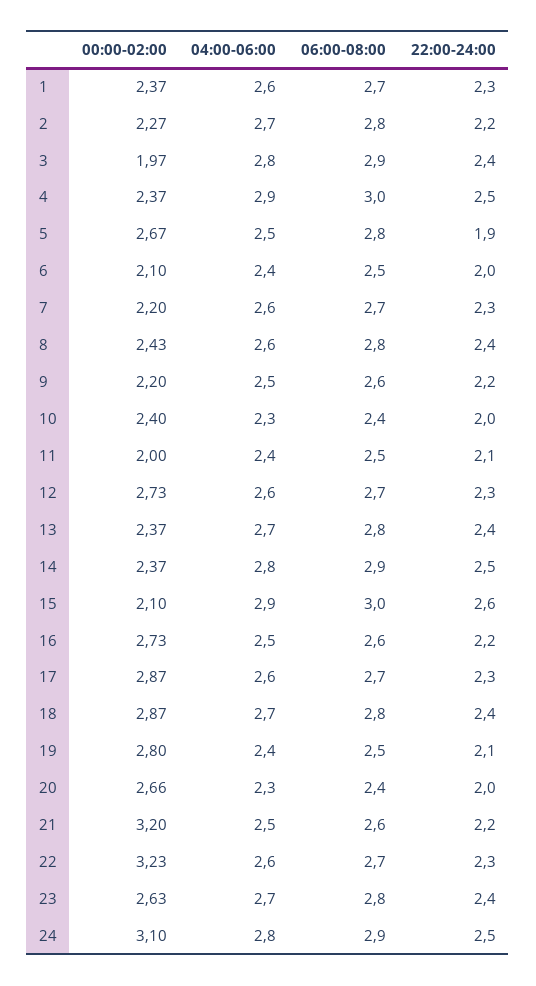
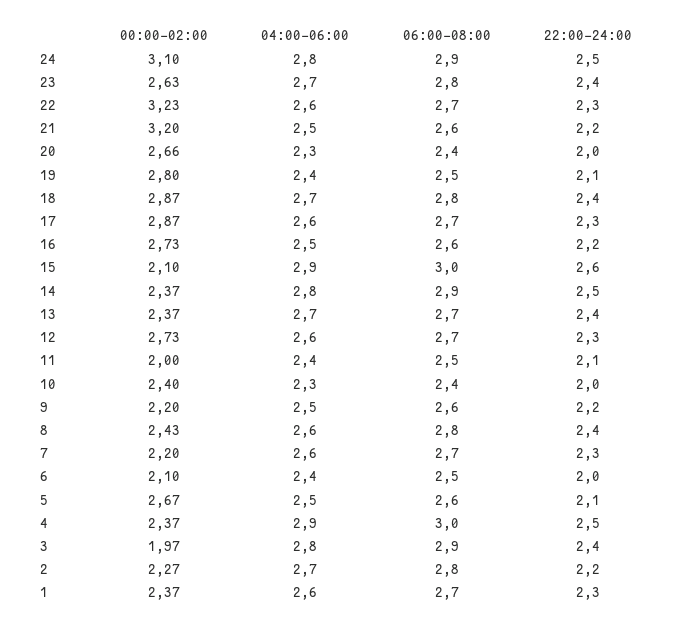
06:00-08:00, 5: 2.8 -> 2.6
22:00-24:00, 5: 1.9 -> 2.1
06:00-08:00, 13: 2.8 -> 2.7

